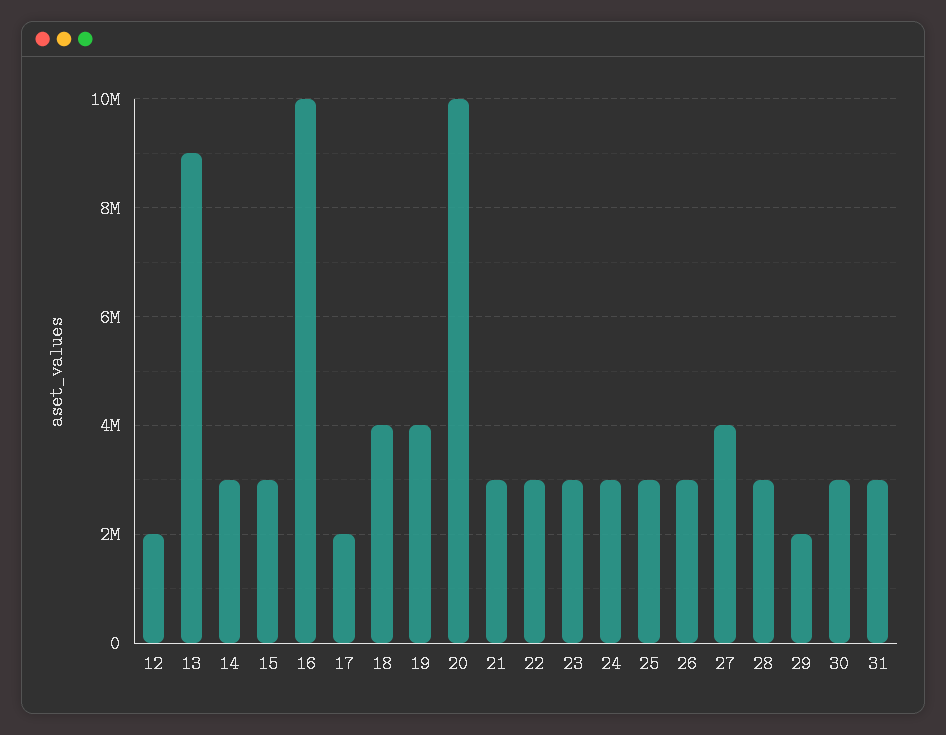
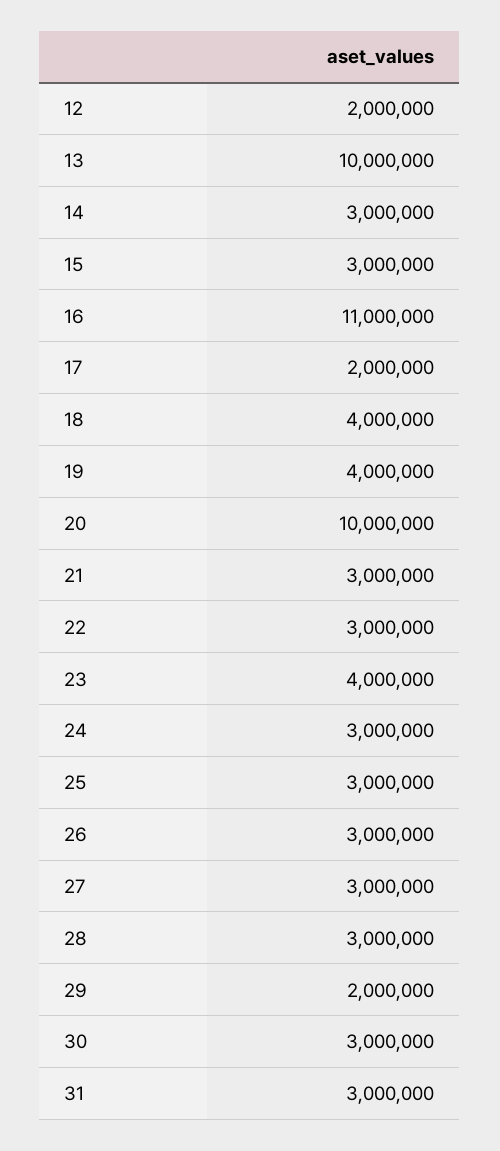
13: 9000000 -> 10000000
16: 10000000 -> 11000000
23: 3000000 -> 4000000
27: 4000000 -> 3000000

